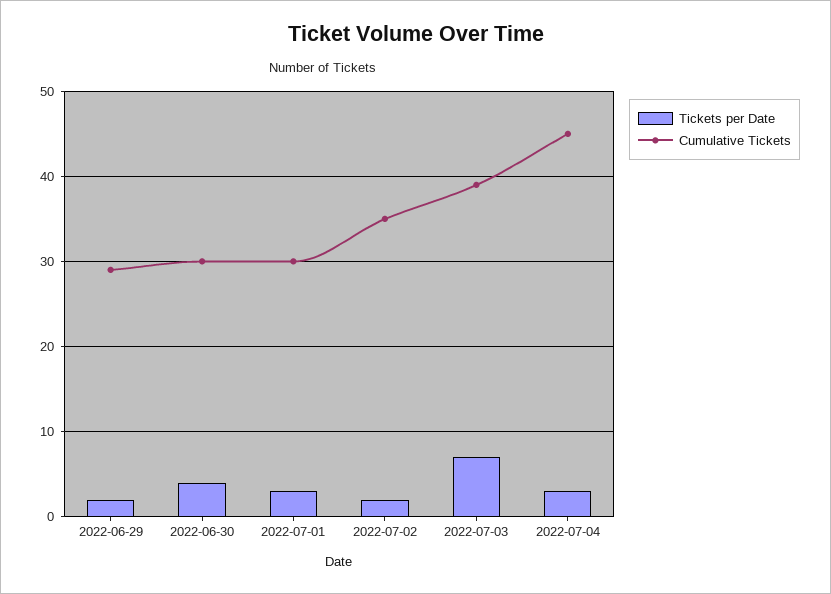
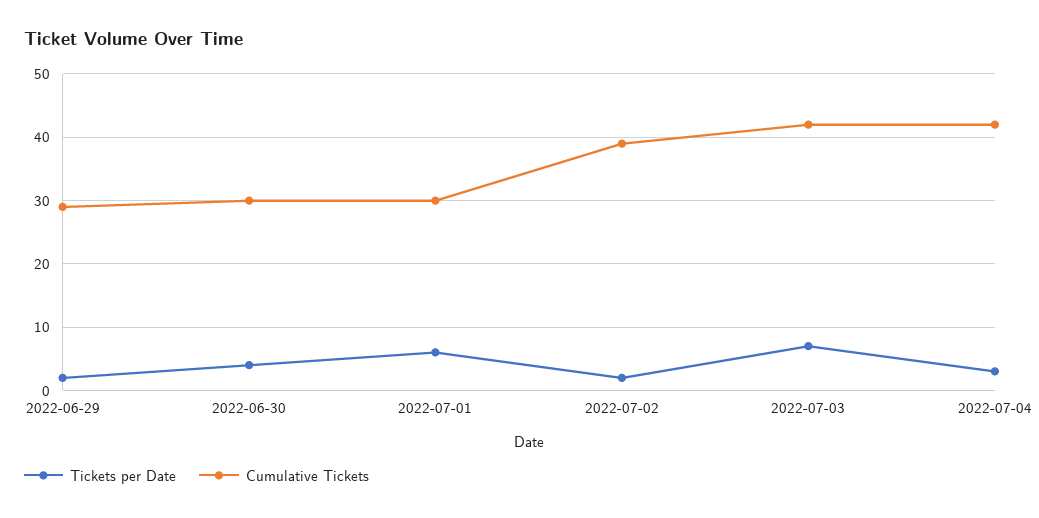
Tickets per Date, 2022-07-01: 3 -> 6
Cumulative Tickets, 2022-07-02: 35 -> 39
Cumulative Tickets, 2022-07-03: 39 -> 42
Cumulative Tickets, 2022-07-04: 45 -> 42

